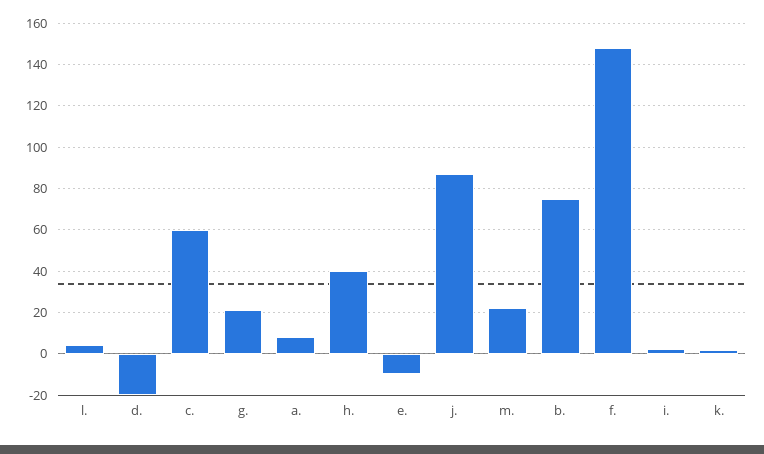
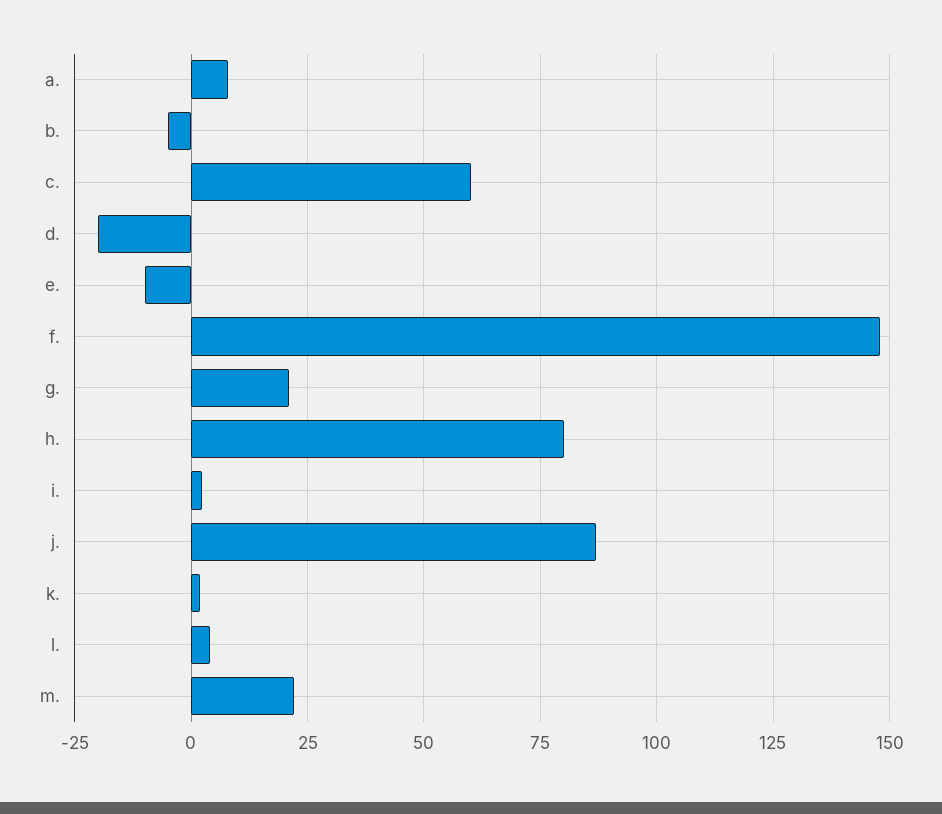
h.: 40 -> 80
b.: 75 -> -5

